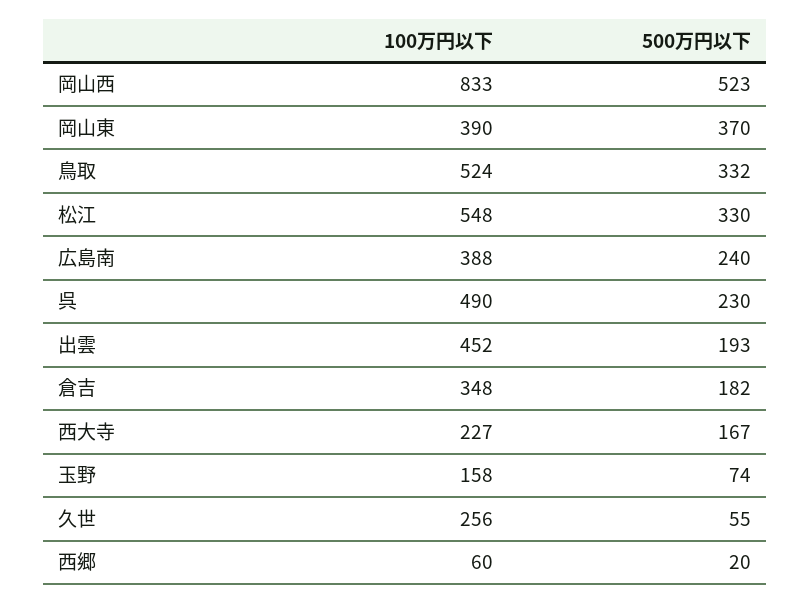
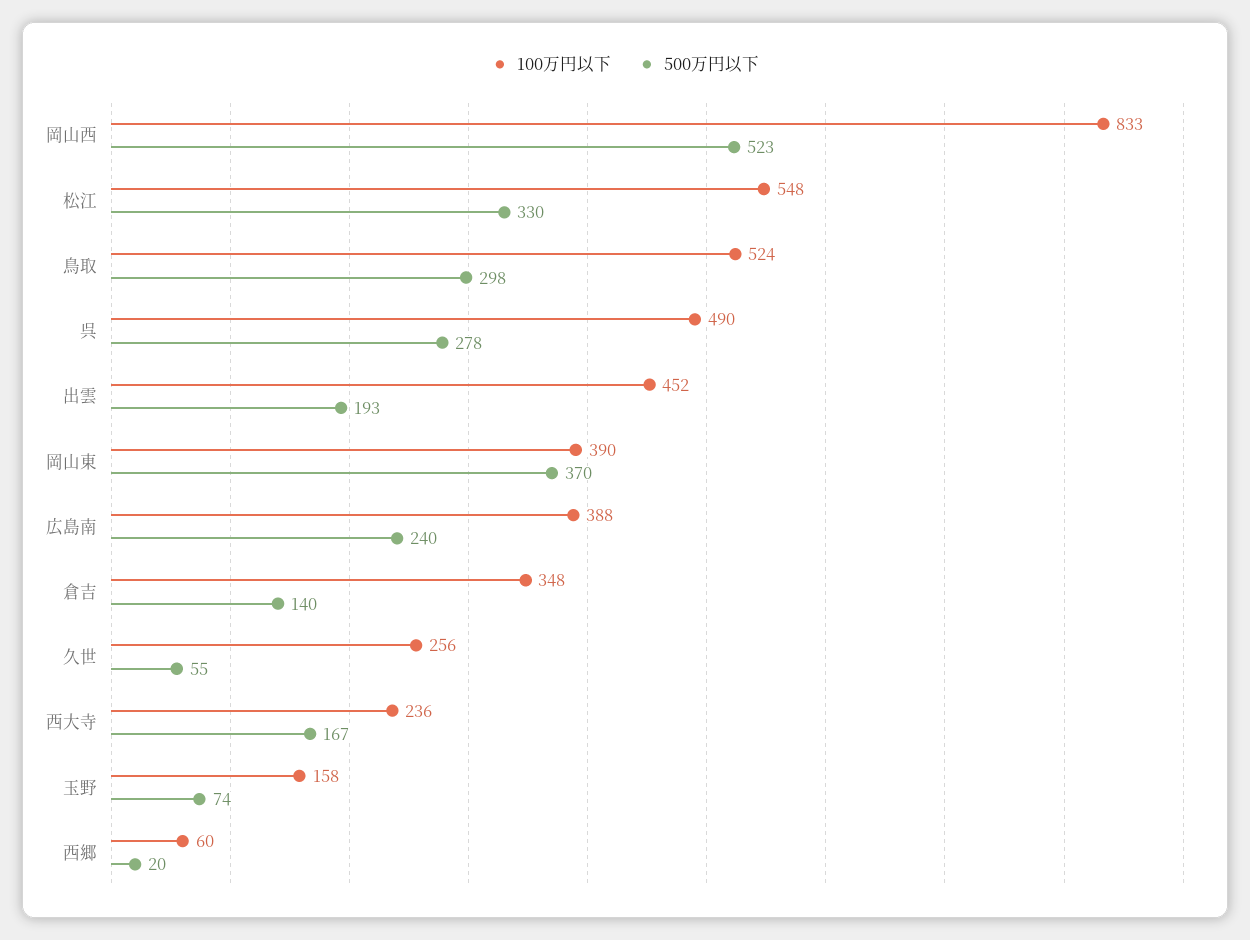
500万円以下, 鳥取: 332 -> 298
500万円以下, 呉: 230 -> 278
500万円以下, 倉吉: 182 -> 140
100万円以下, 西大寺: 227 -> 236

